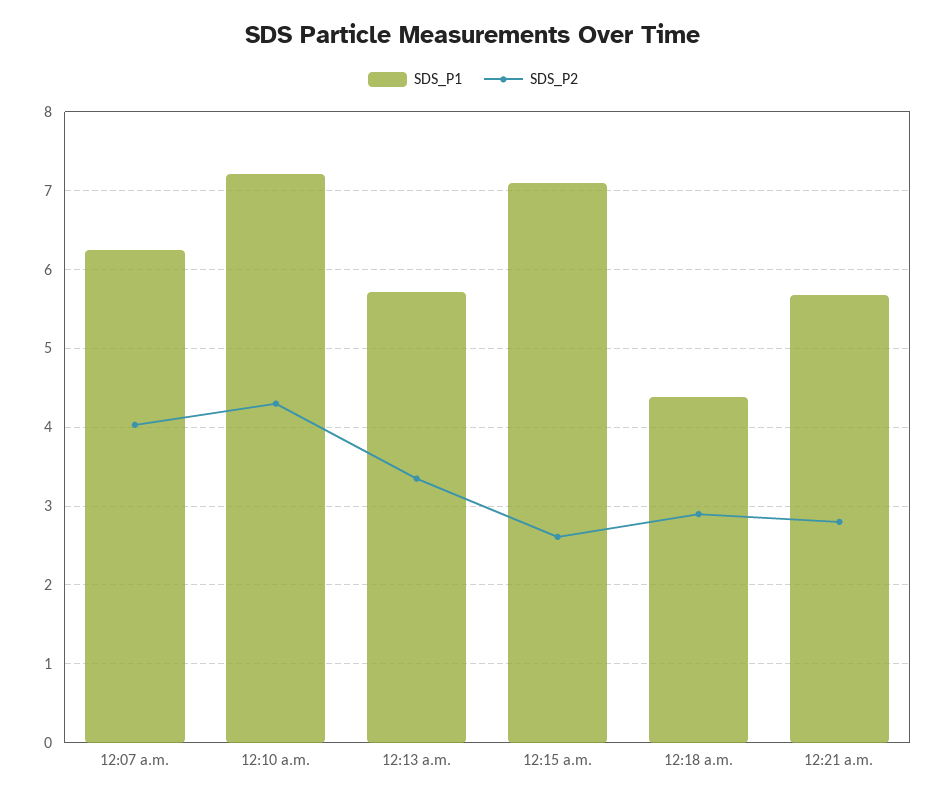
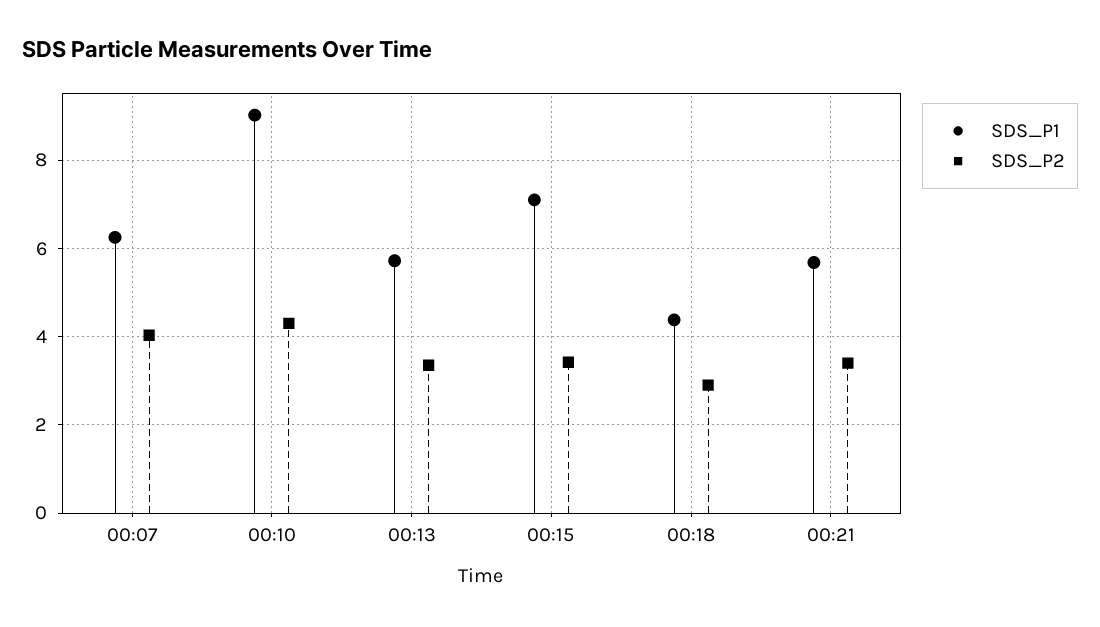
SDS_P1, 12:10 a.m.: 7.2 -> 9
SDS_P2, 12:15 a.m.: 2.6 -> 3.4
SDS_P2, 12:21 a.m.: 2.8 -> 3.4

